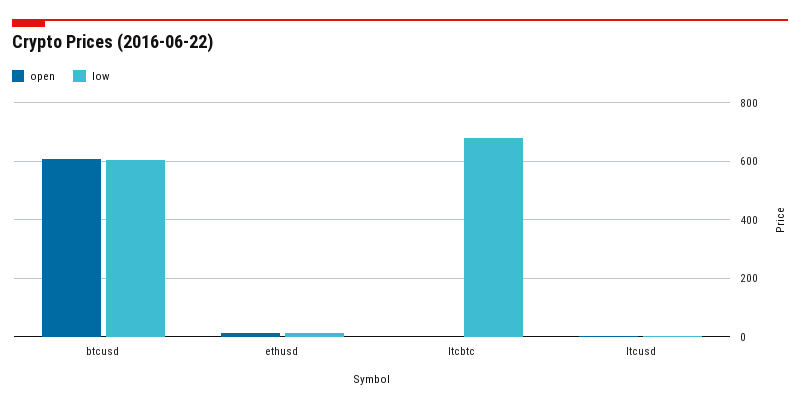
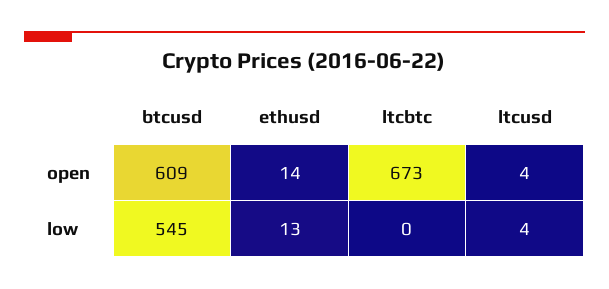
low, btcusd: 600 -> 545
open, ltcbtc: 0 -> 673
low, ltcbtc: 675 -> 0

